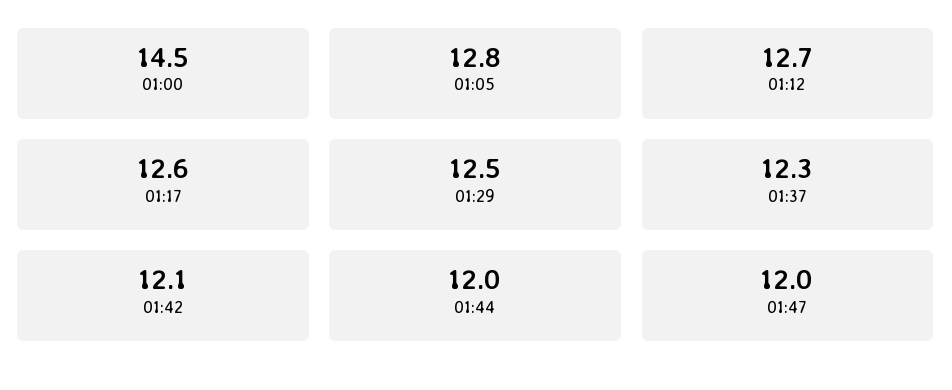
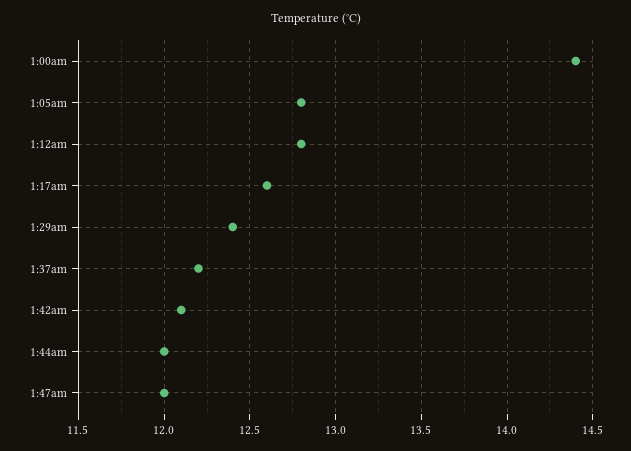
01:00: 14.5 -> 14.4
01:12: 12.7 -> 12.8
01:29: 12.5 -> 12.4
01:37: 12.3 -> 12.2

